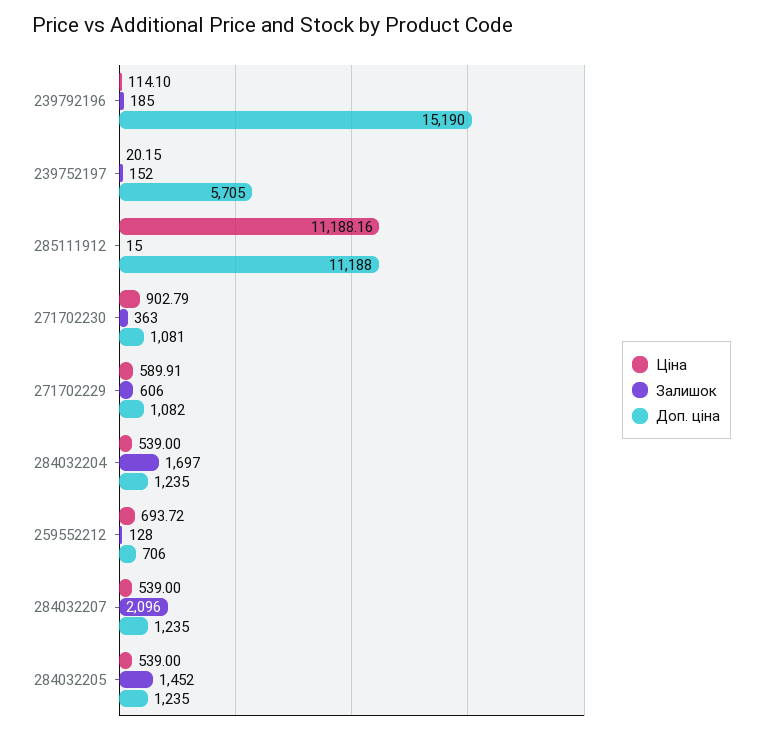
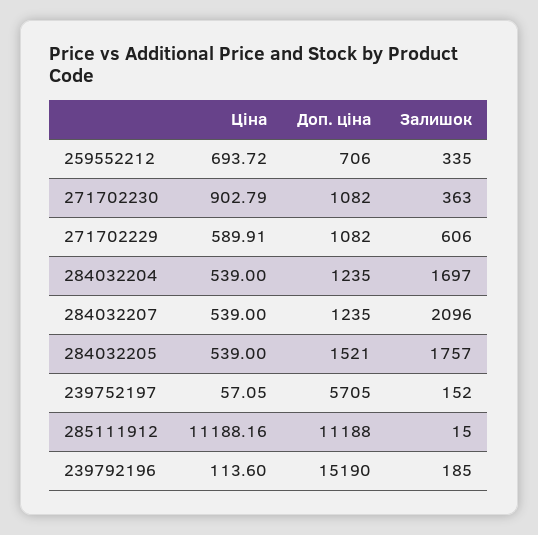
Ціна, 239792196: 114.1 -> 113.6
Ціна, 239752197: 20.15 -> 57.05
Доп. ціна, 271702230: 1081 -> 1082
Залишок, 259552212: 128 -> 335
Залишок, 284032205: 1452 -> 1757
Доп. ціна, 284032205: 1235 -> 1521

